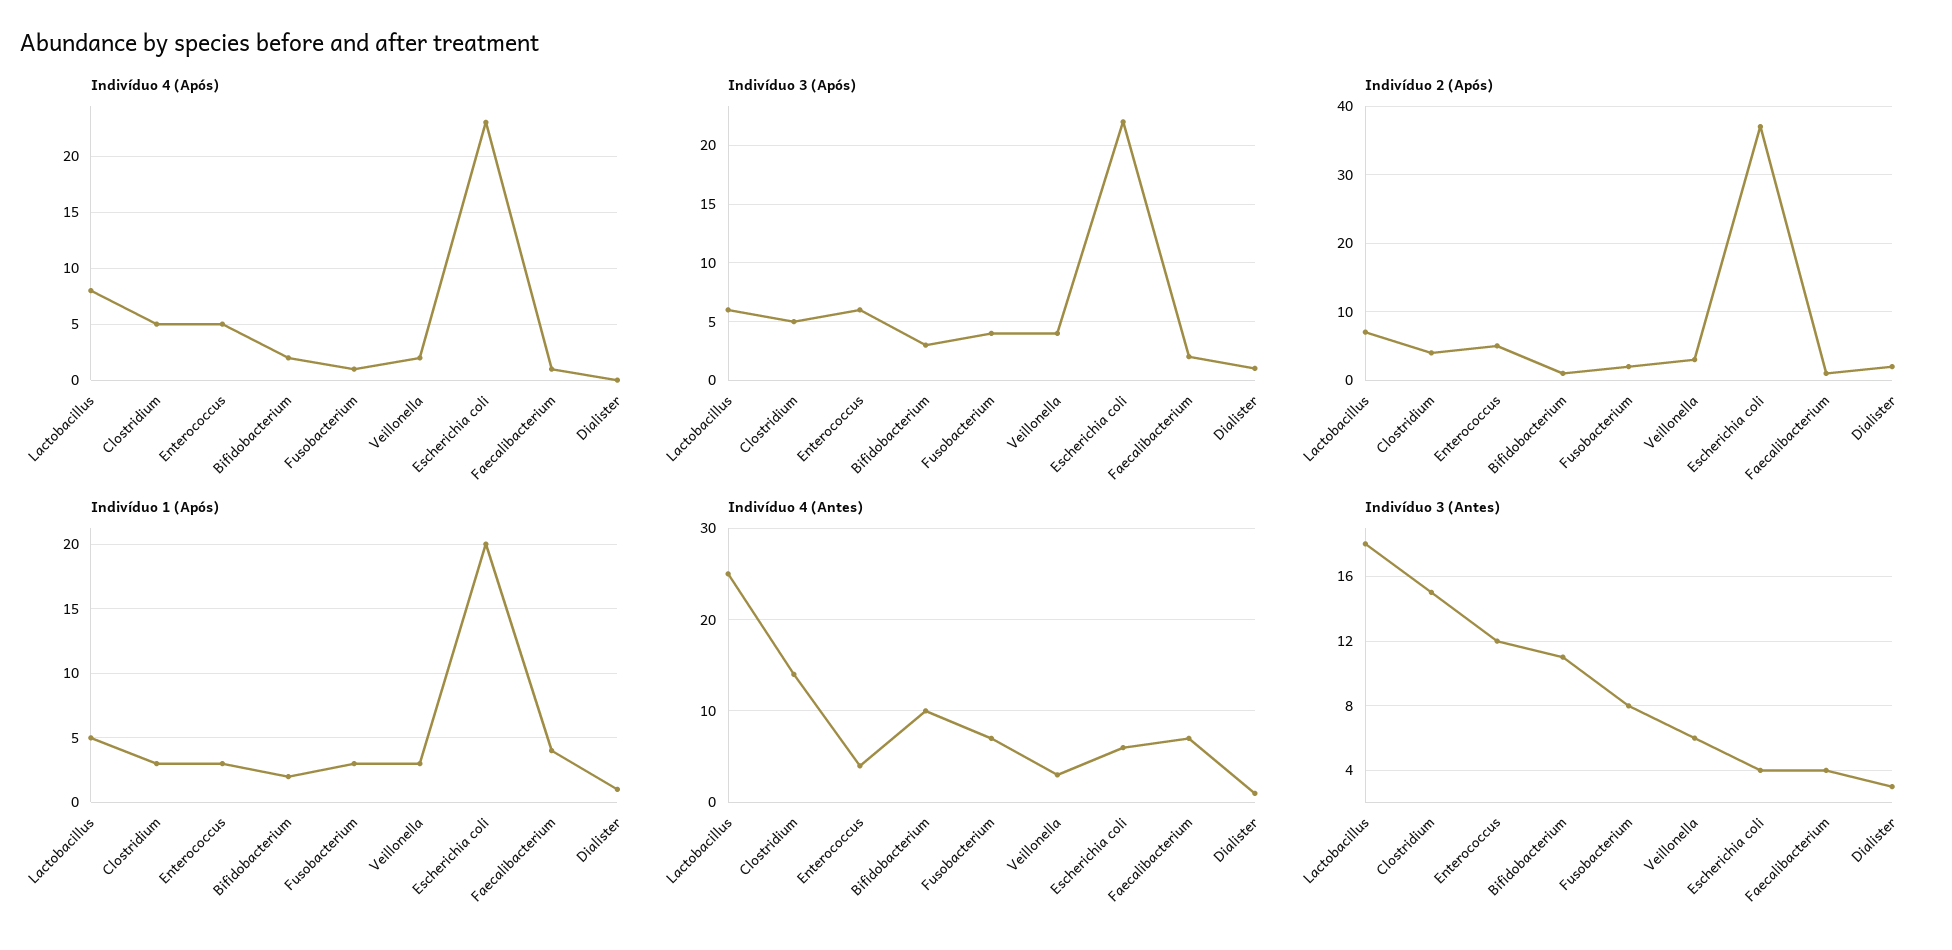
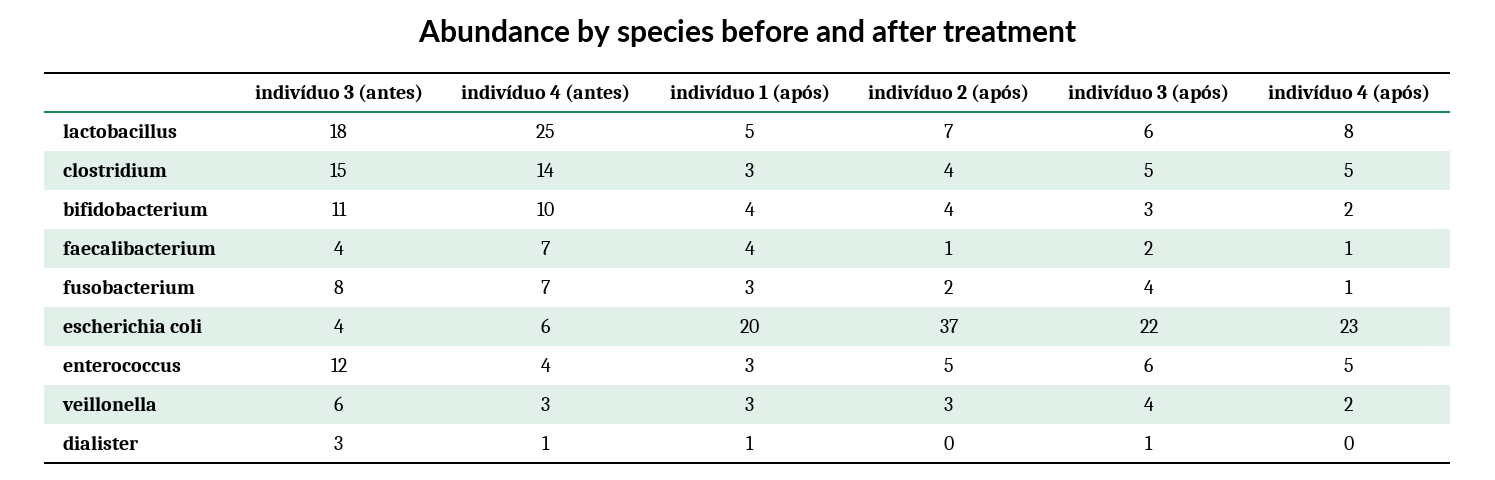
Indivíduo 2 (Após), Bifidobacterium: 1 -> 4
Indivíduo 2 (Após), Dialister: 2 -> 0
Indivíduo 1 (Após), Bifidobacterium: 2 -> 4

